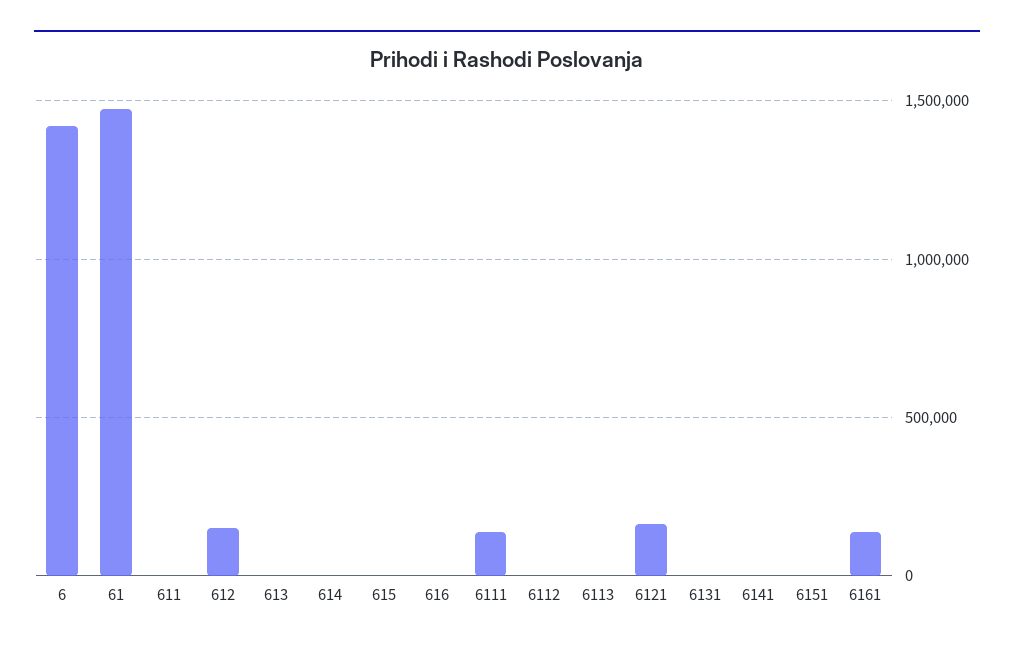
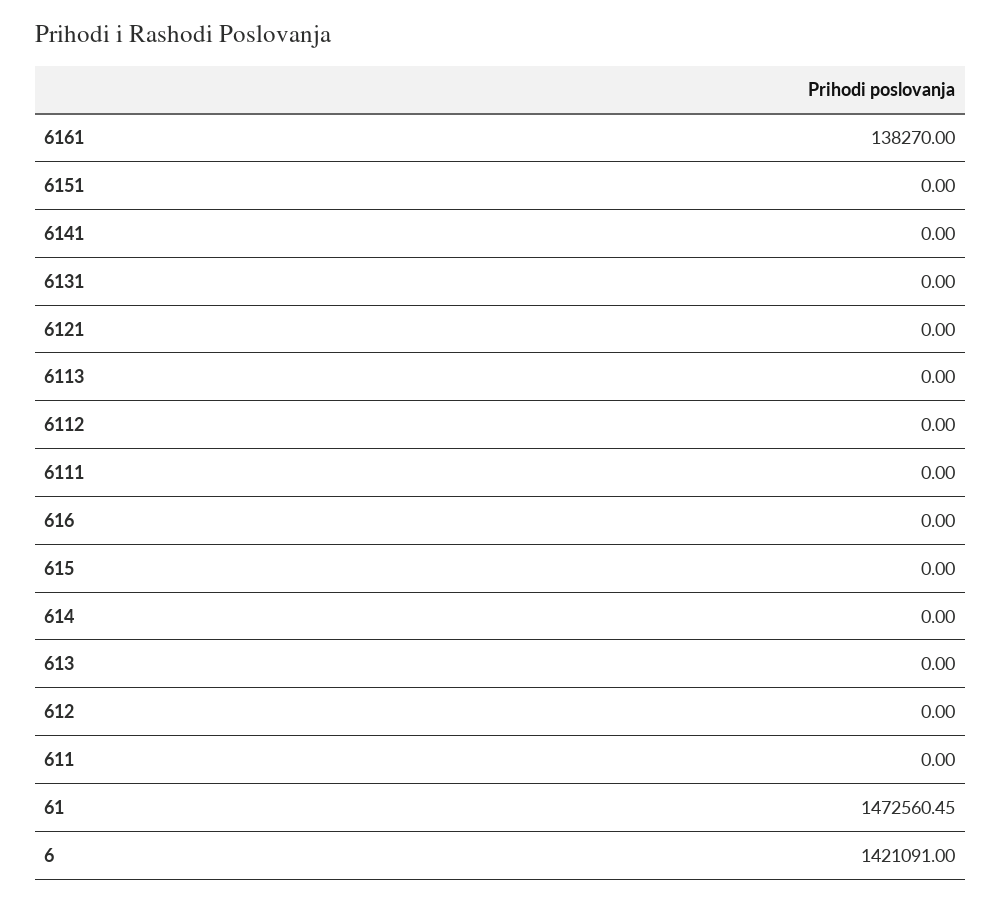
612: 150000 -> 0
6111: 150000 -> 0
6121: 150000 -> 0

